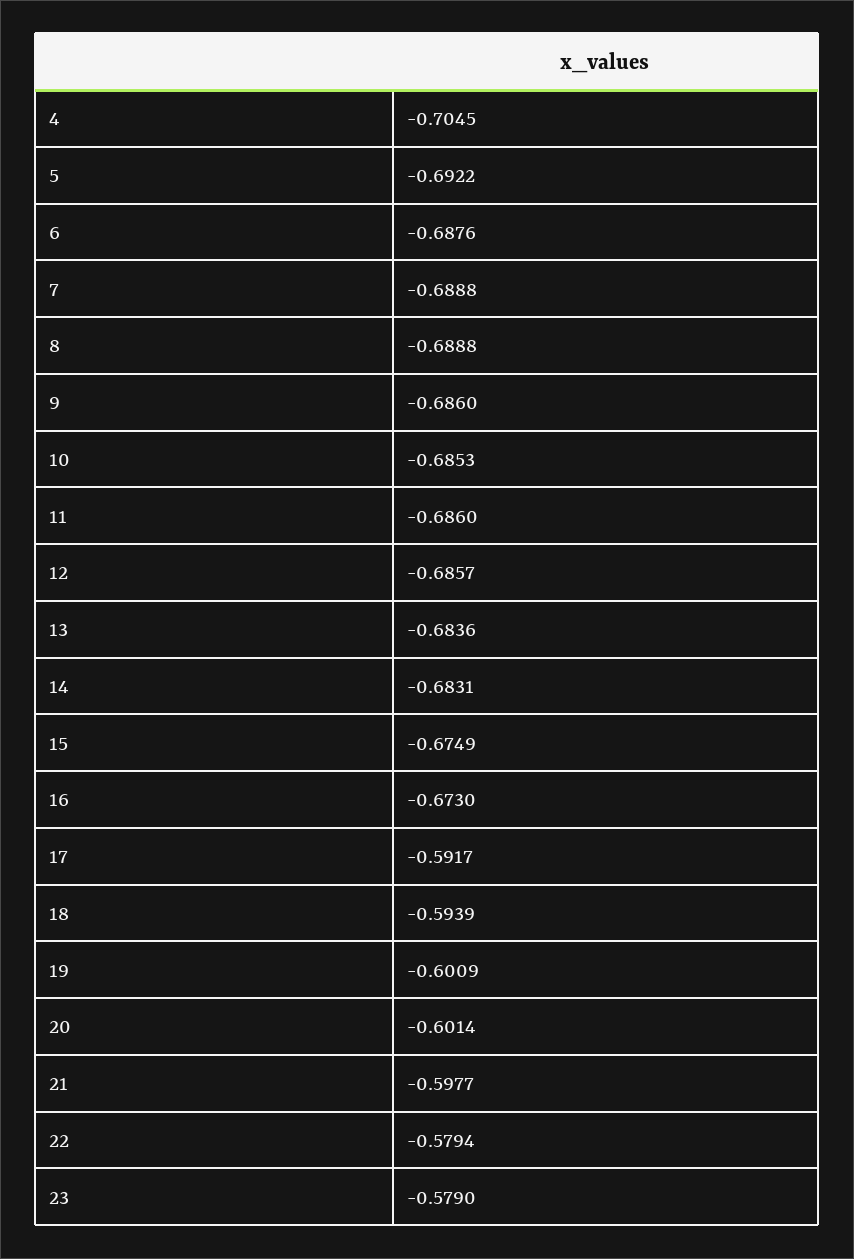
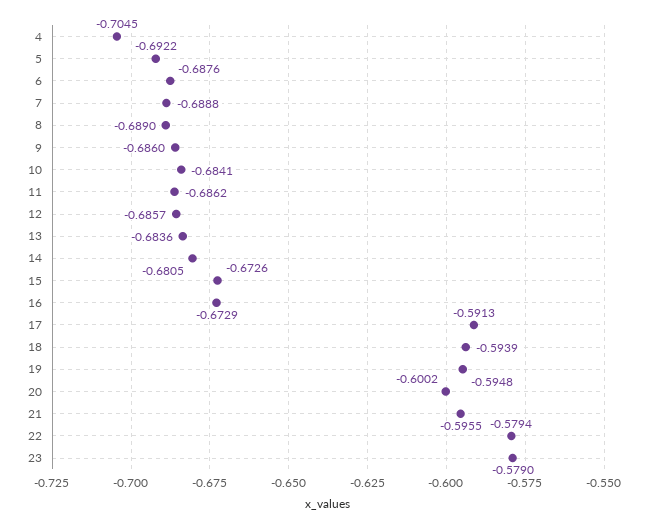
8: -0.6888 -> -0.689
10: -0.6853 -> -0.6841
11: -0.686 -> -0.6862
14: -0.6831 -> -0.6805
15: -0.6749 -> -0.6726
16: -0.673 -> -0.6729
17: -0.5917 -> -0.5913
19: -0.6009 -> -0.5948
20: -0.6014 -> -0.6002
21: -0.5977 -> -0.5955

